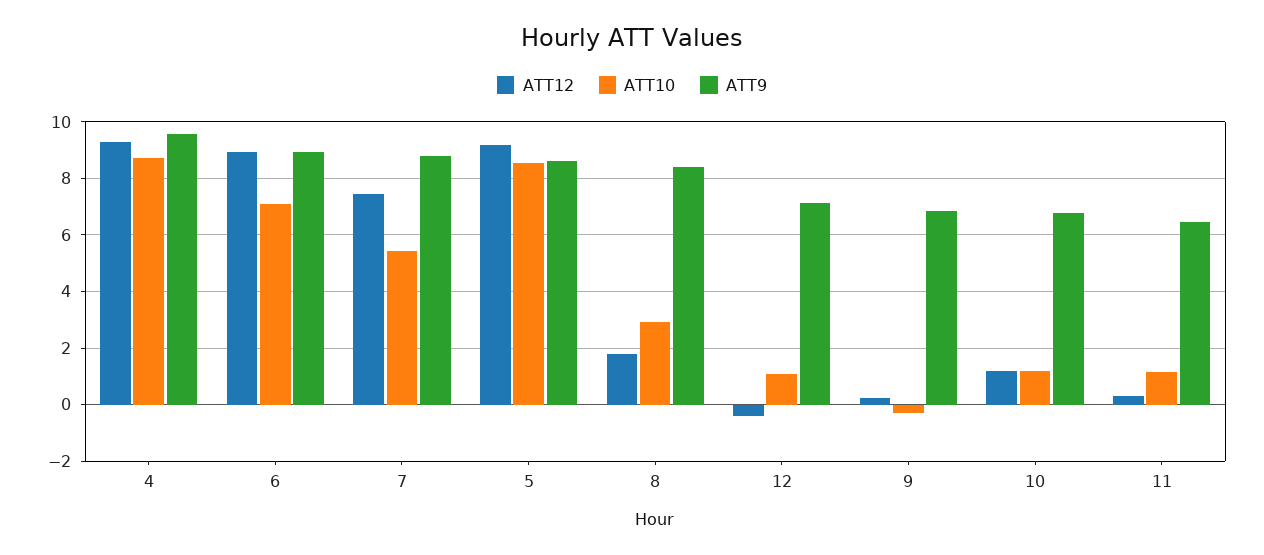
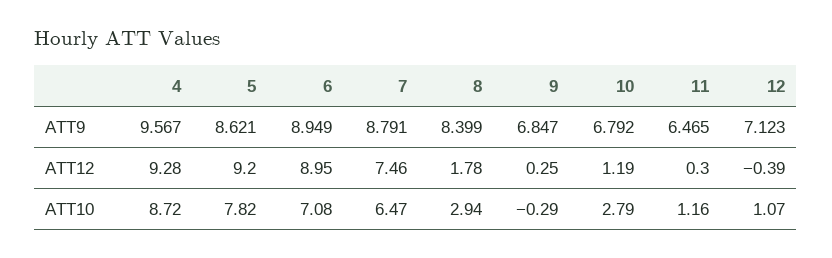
ATT10, 7: 5.5 -> 6.47
ATT10, 5: 8.5 -> 7.82
ATT10, 10: 1.25 -> 2.79

